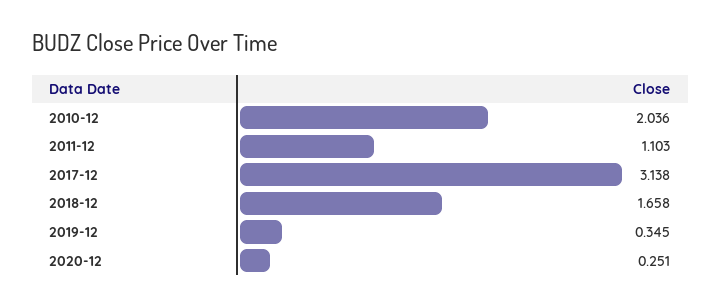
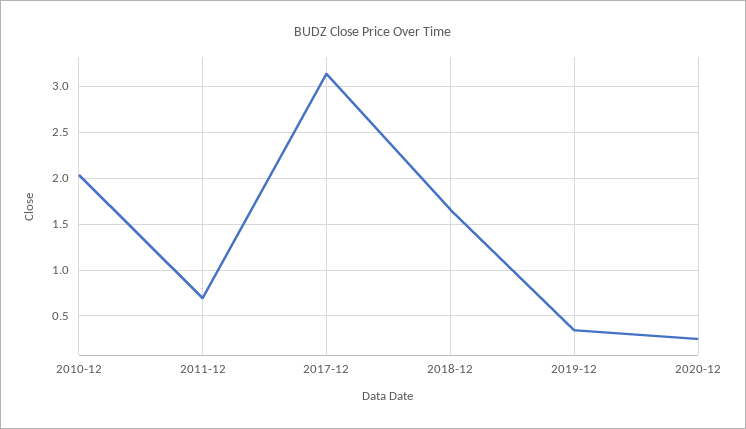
2011-12: 1.103 -> 0.7

